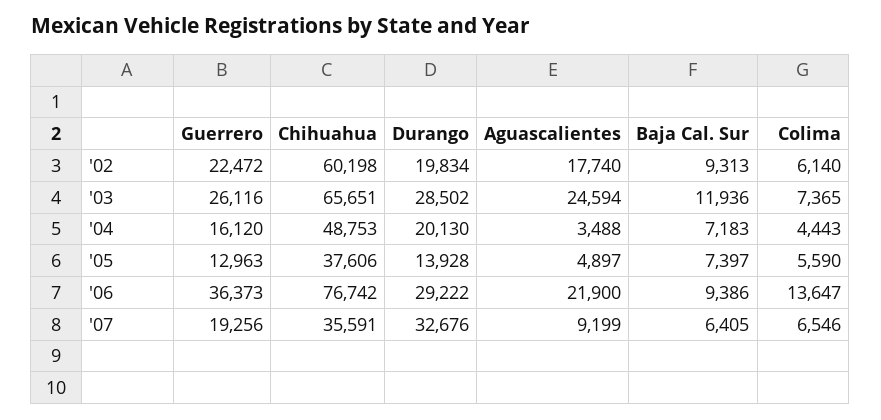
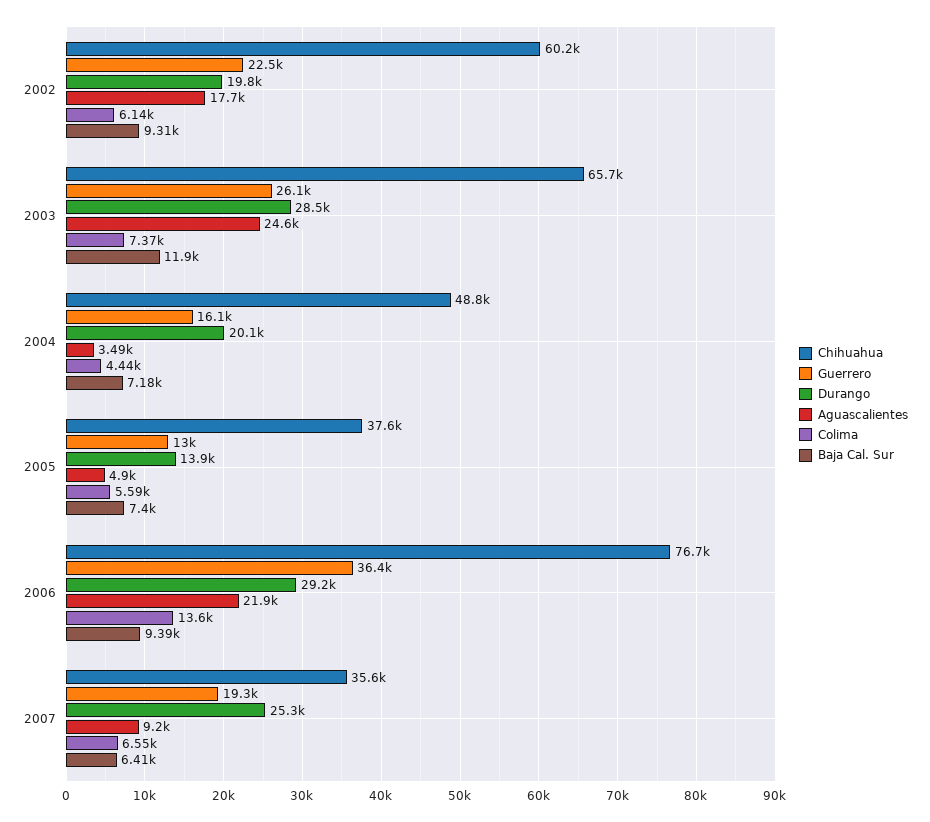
Durango, '07: 32676 -> 25300

